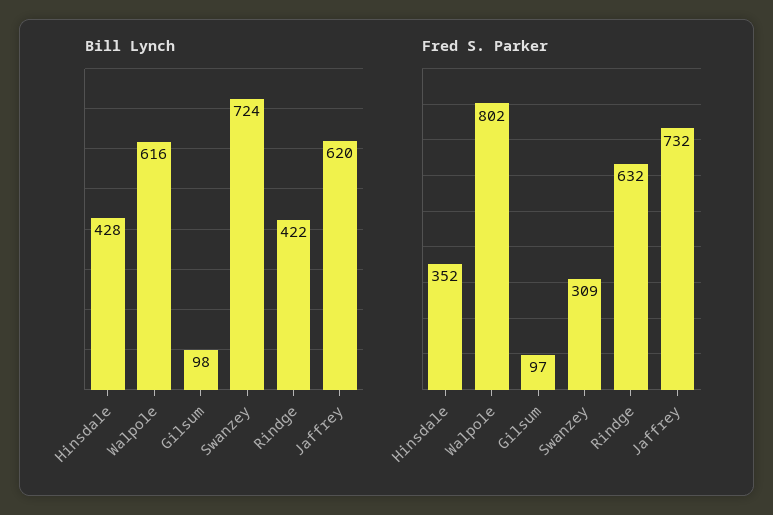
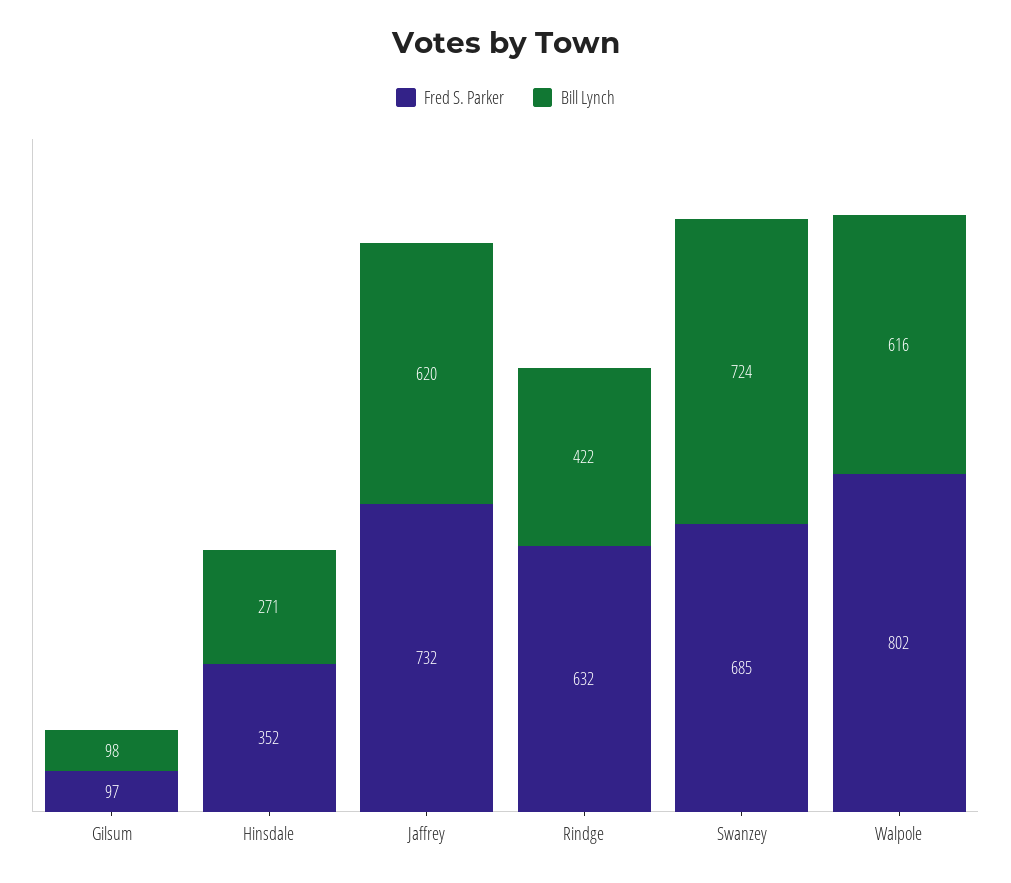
Bill Lynch, Hinsdale: 428 -> 271
Fred S. Parker, Swanzey: 309 -> 685

